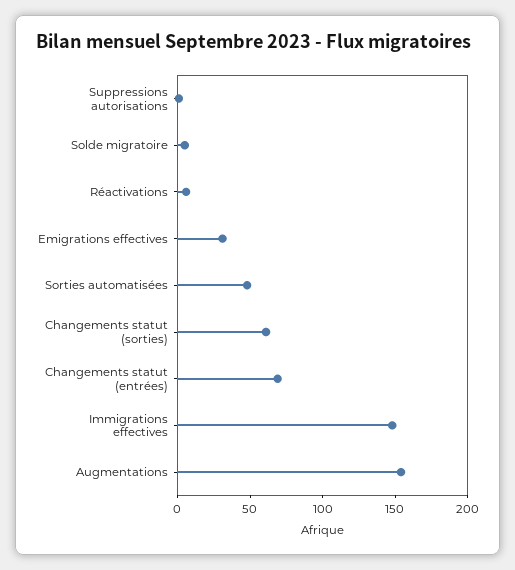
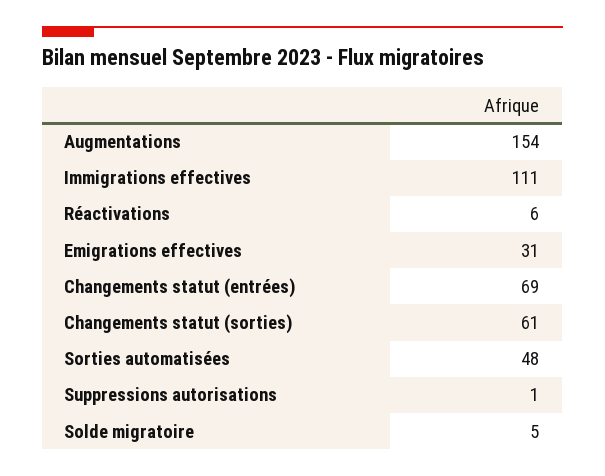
Immigrations effectives: 150 -> 111

